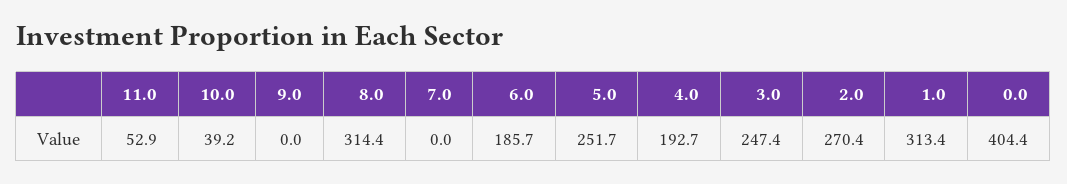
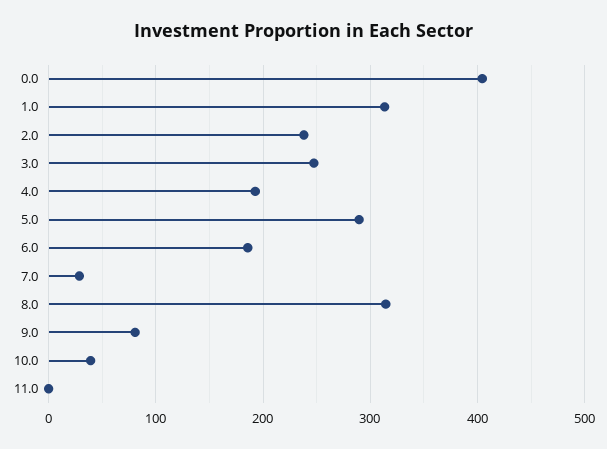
11.0: 52.9 -> 0
9.0: 0 -> 80
7.0: 0 -> 30
5.0: 251.7 -> 290
2.0: 270.4 -> 240

